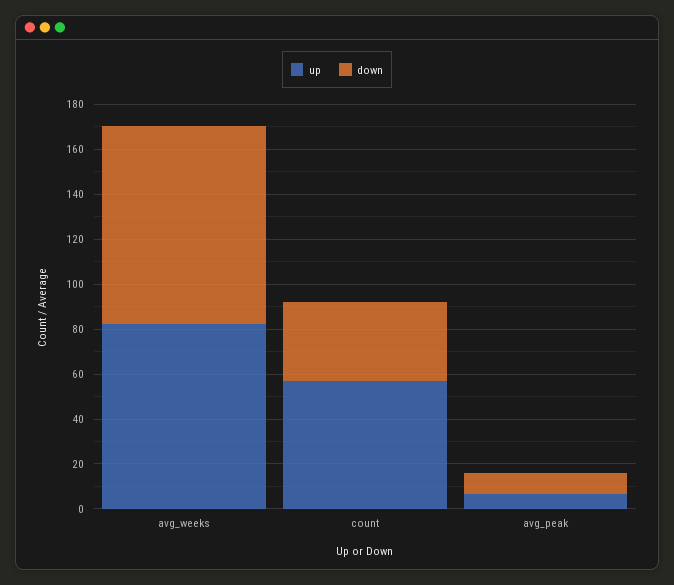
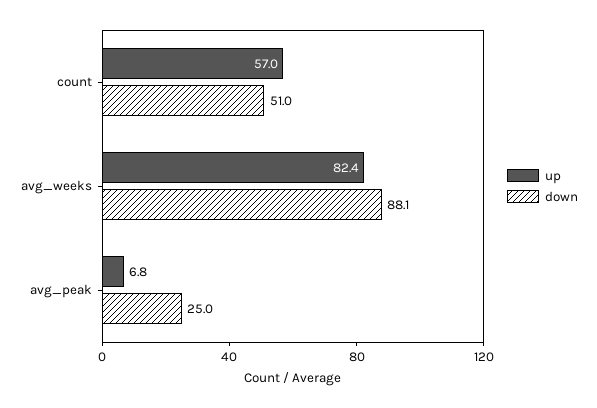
down, count: 35 -> 51
down, avg_peak: 10 -> 25

